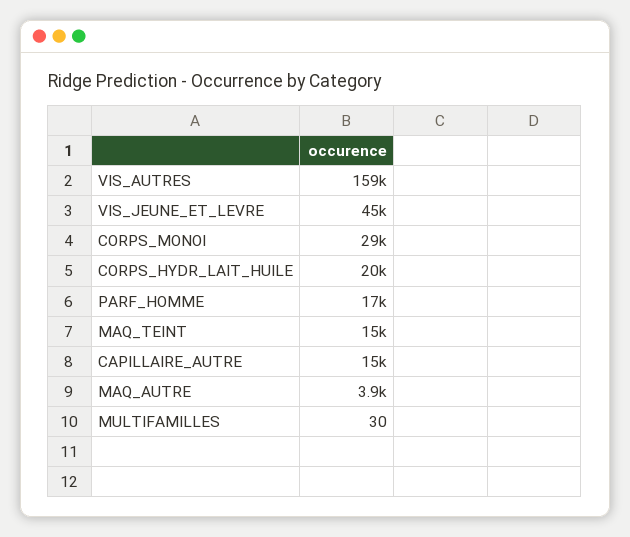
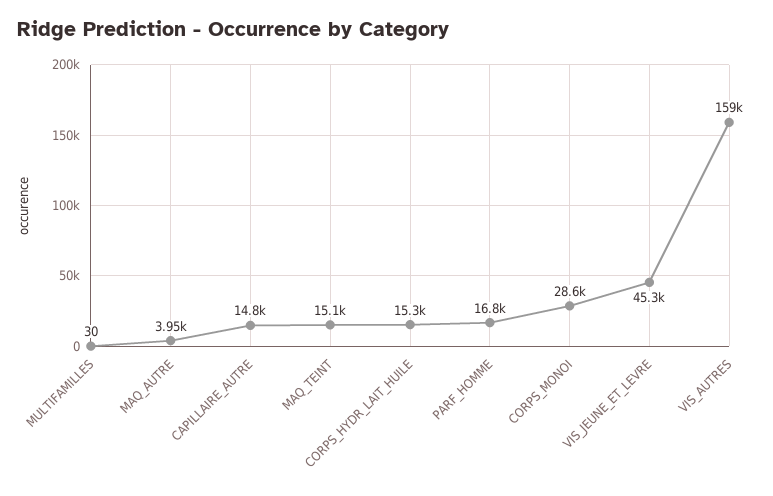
CORPS_HYDR_LAIT_HUILE: 20000 -> 15300

